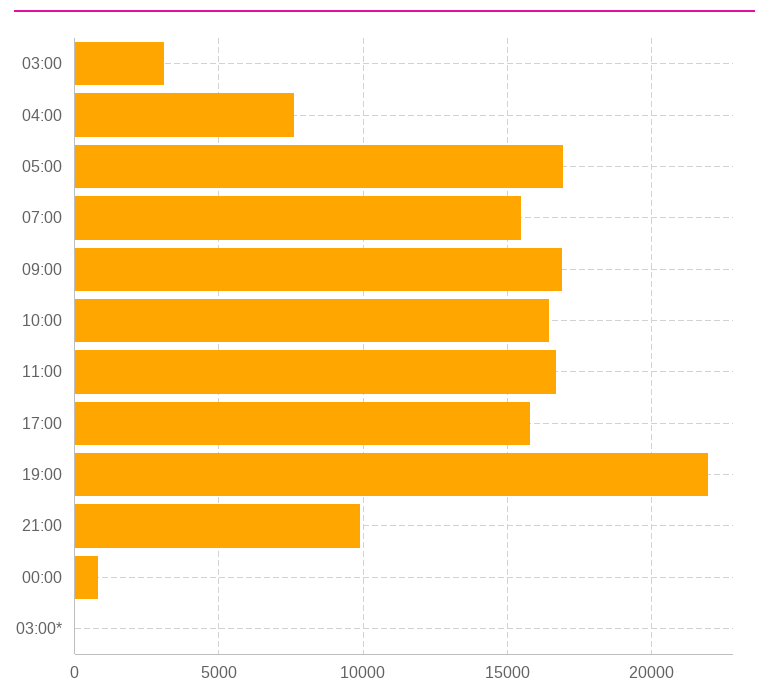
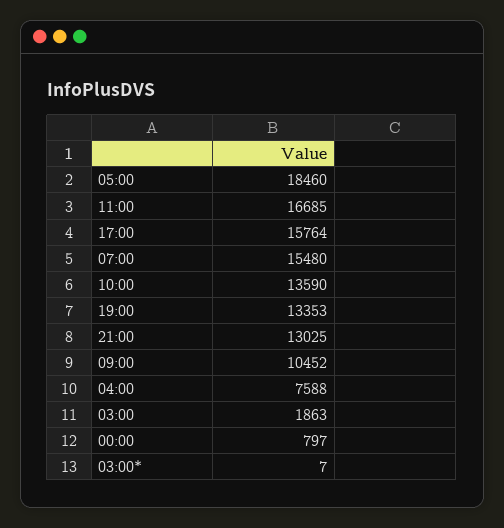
03:00: 3000 -> 1863
05:00: 17000 -> 18460
09:00: 17000 -> 10452
10:00: 16500 -> 13590
19:00: 22000 -> 13353
21:00: 10000 -> 13025

